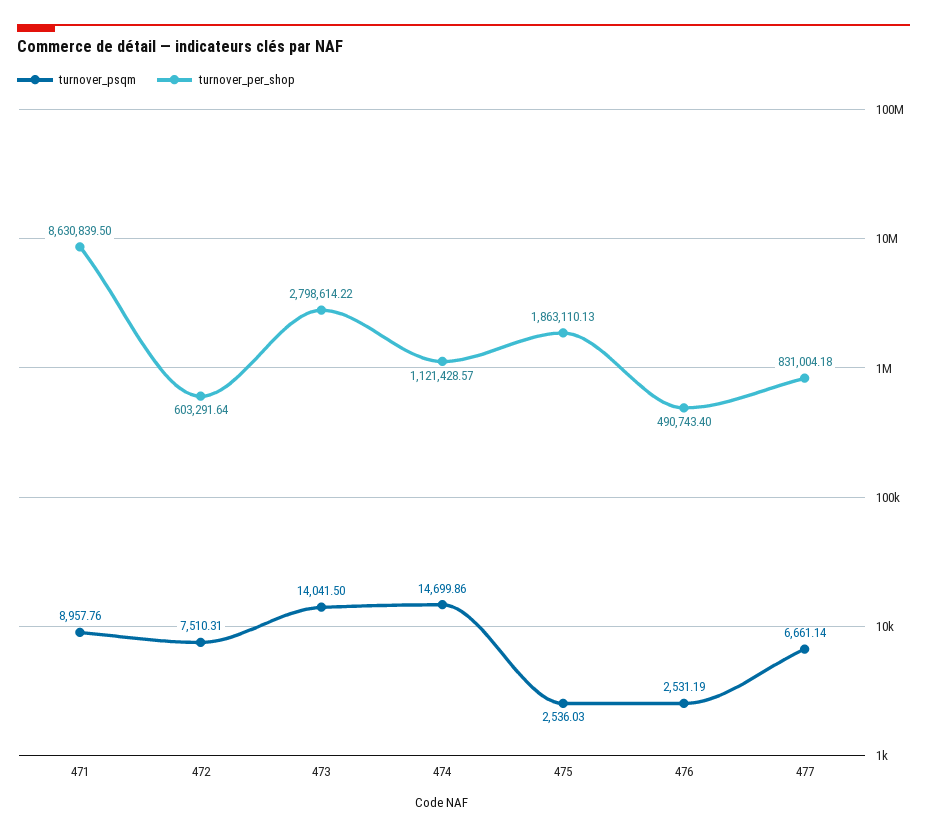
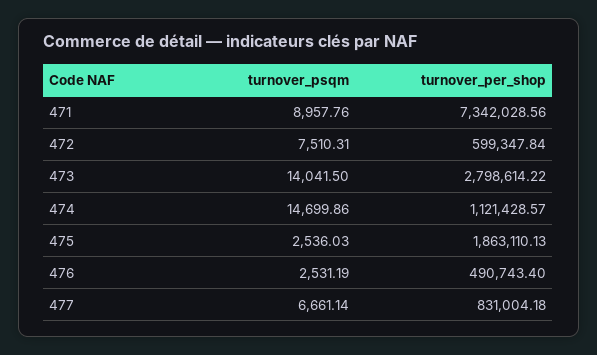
turnover_per_shop, 471: 8630839.5 -> 7342028.56
turnover_per_shop, 472: 603291.64 -> 599347.84

